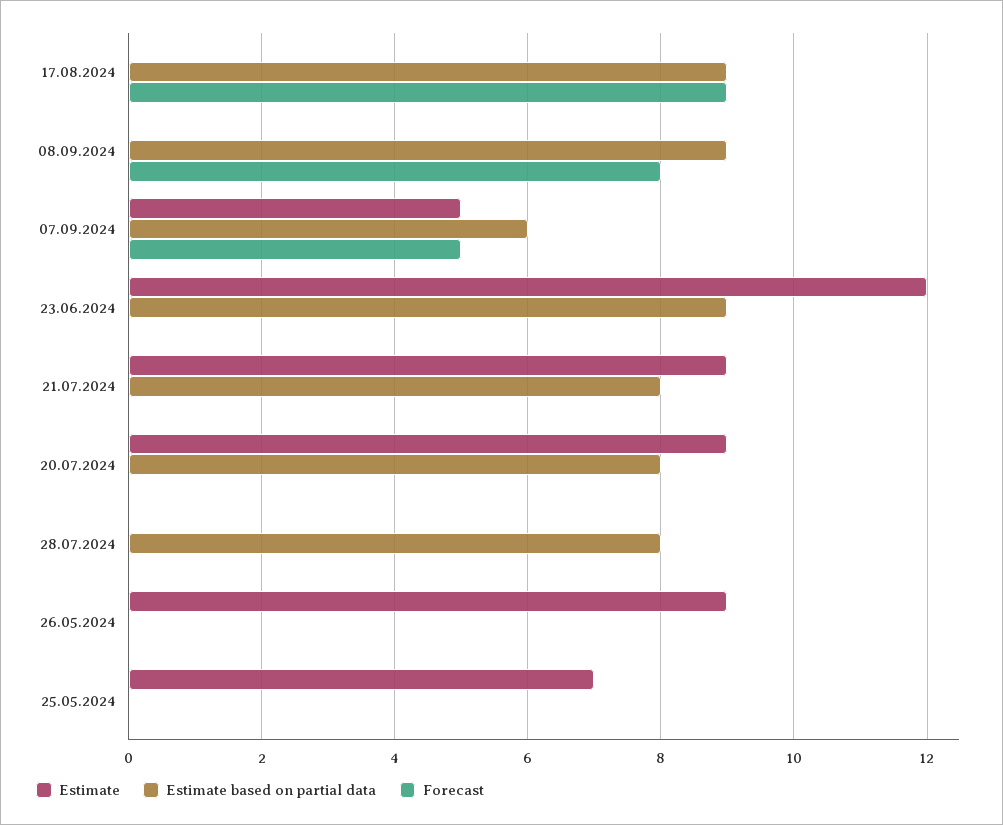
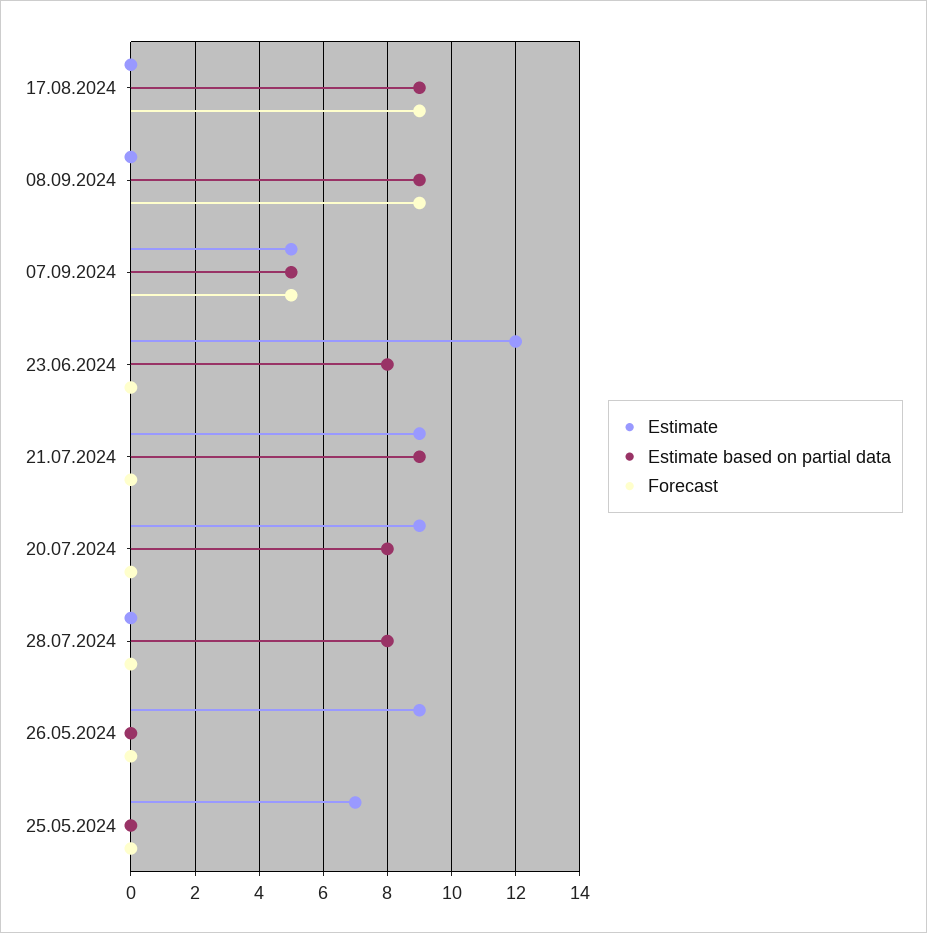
Forecast, 08.09.2024: 8 -> 9
Estimate based on partial data, 07.09.2024: 6 -> 5
Estimate based on partial data, 23.06.2024: 9 -> 8
Estimate based on partial data, 21.07.2024: 8 -> 9

